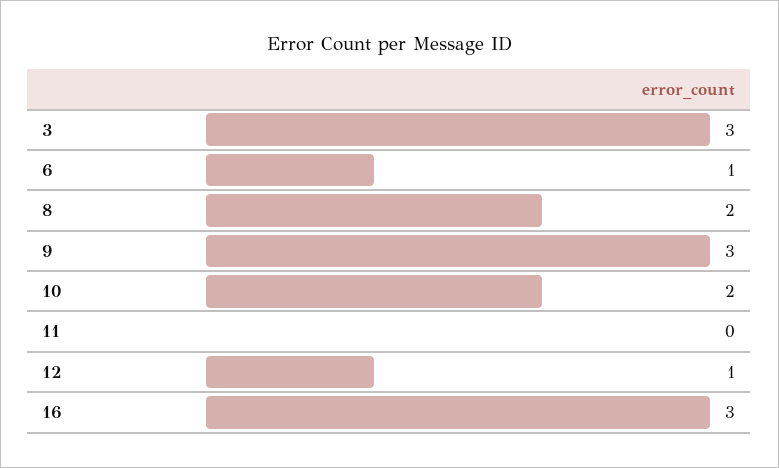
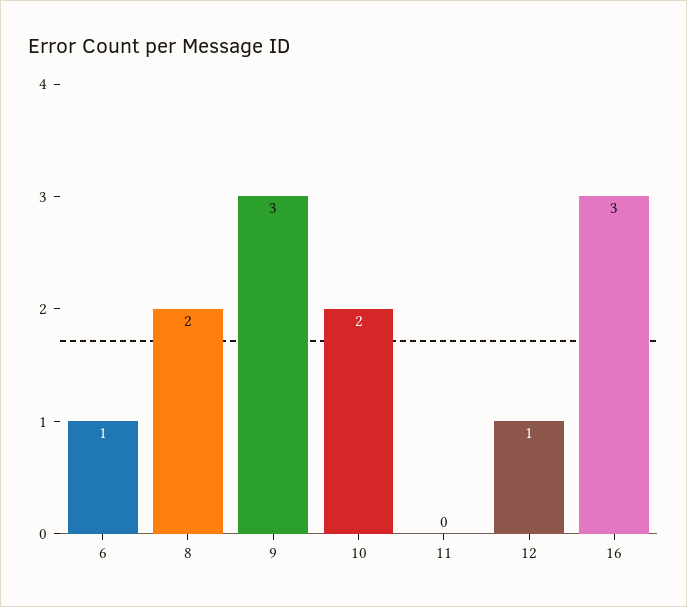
3: 3 -> none

